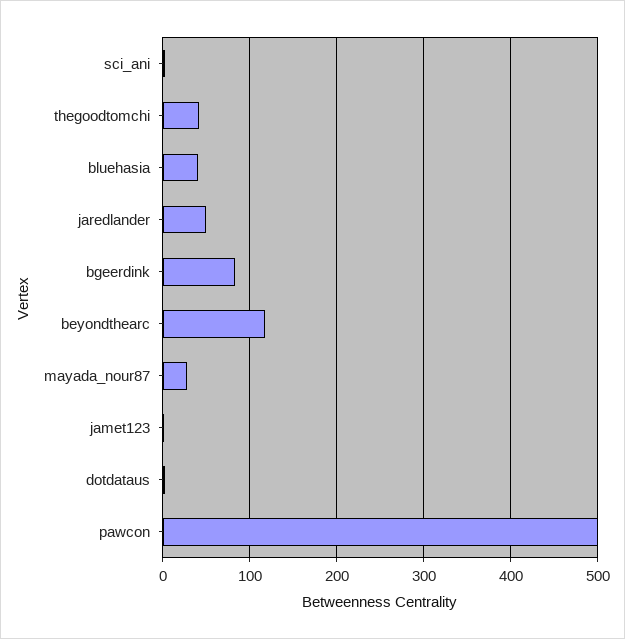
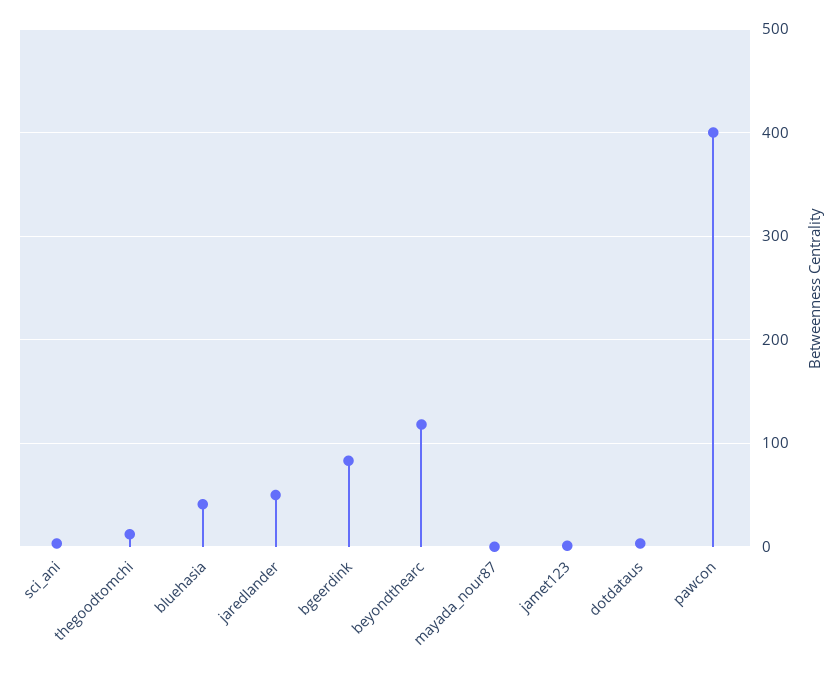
thegoodtomchi: 40 -> 10
mayada_nour87: 30 -> 0
pawcon: 500 -> 400

